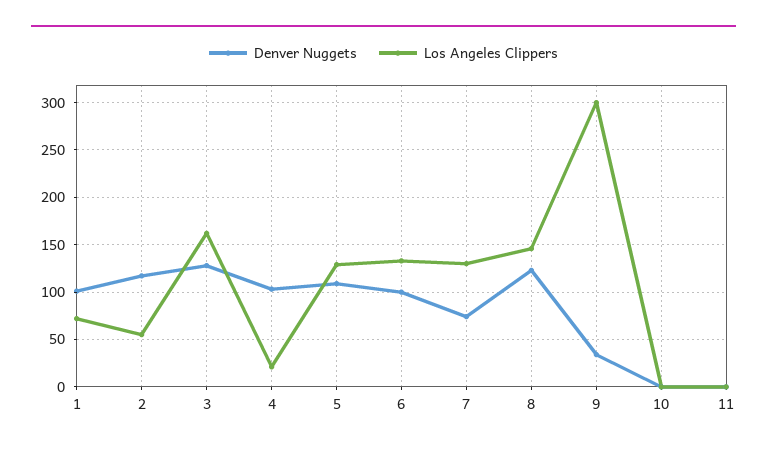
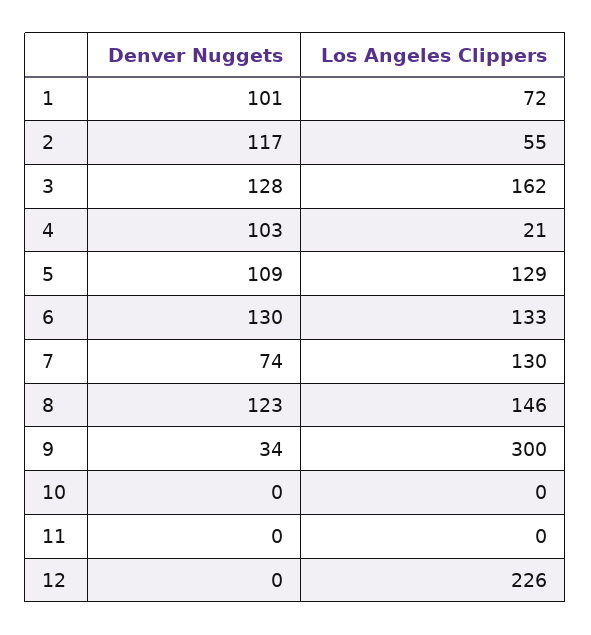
Denver Nuggets, 6: 100 -> 130
Denver Nuggets, 12: none -> 0
Los Angeles Clippers, 12: none -> 226

